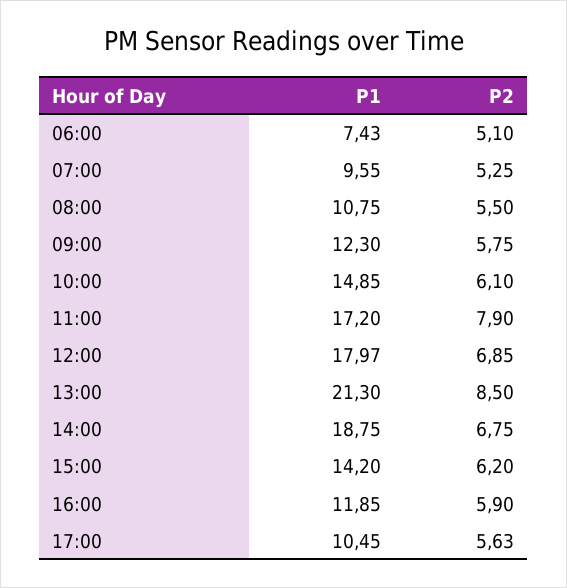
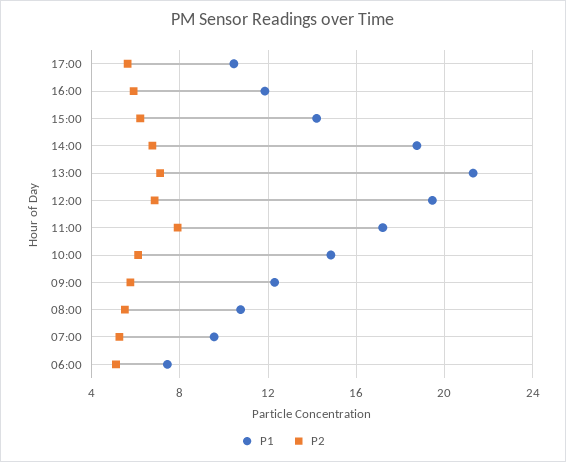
P1, 12:00: 17.97 -> 19.5
P2, 13:00: 8.5 -> 7

